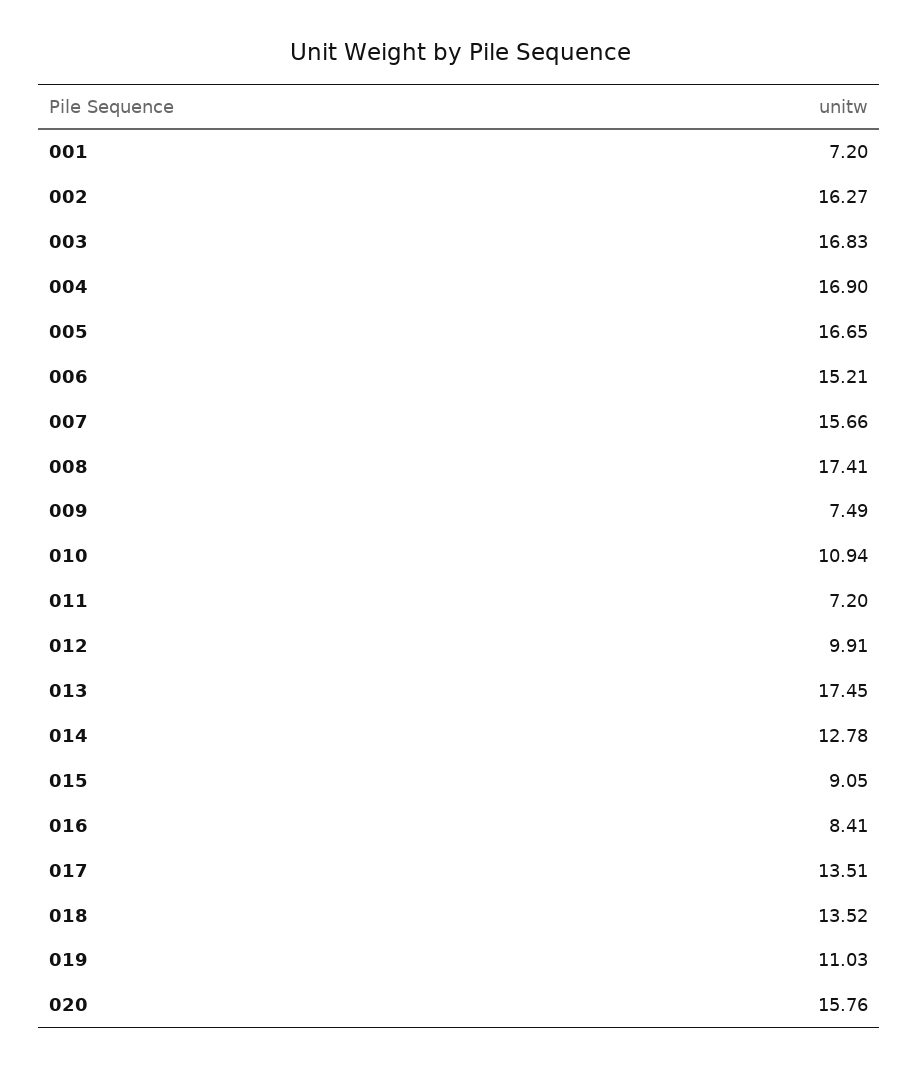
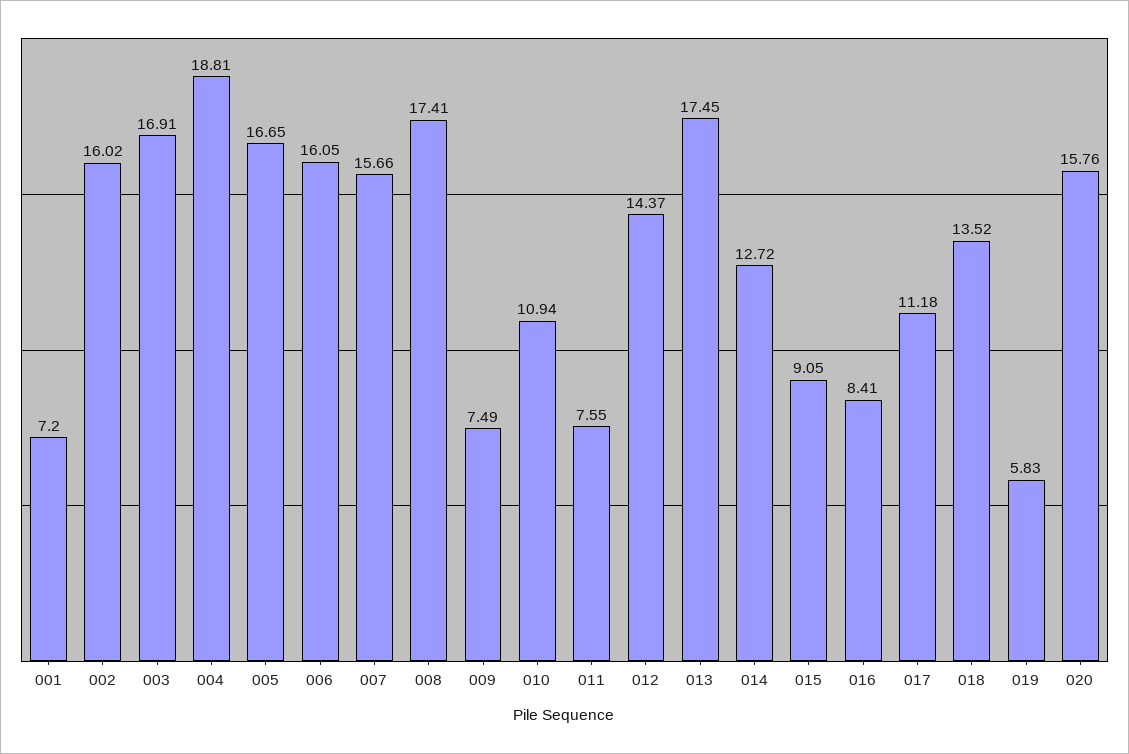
002: 16.27 -> 16.02
003: 16.83 -> 16.91
004: 16.9 -> 18.81
006: 15.21 -> 16.05
011: 7.2 -> 7.55
012: 9.91 -> 14.37
014: 12.78 -> 12.72
017: 13.51 -> 11.18
019: 11.03 -> 5.83

